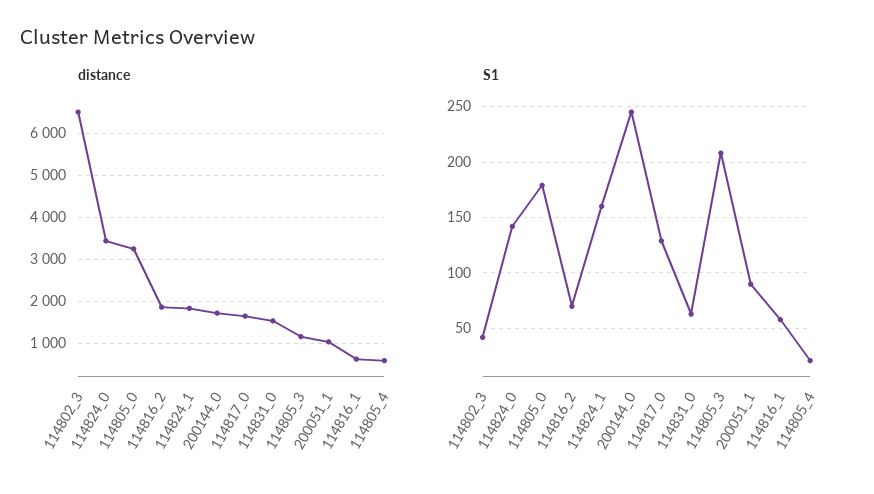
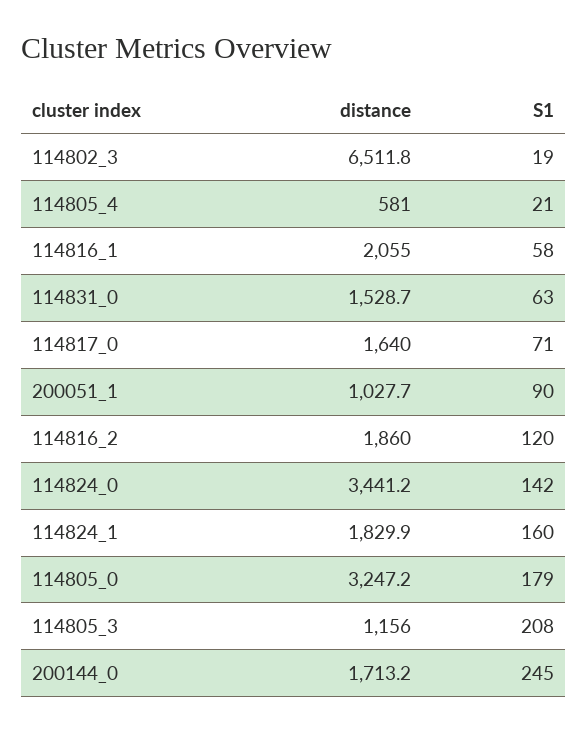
distance, 114816_1: 600 -> 2055
S1, 114802_3: 40 -> 19
S1, 114816_2: 70 -> 120
S1, 114817_0: 130 -> 71

